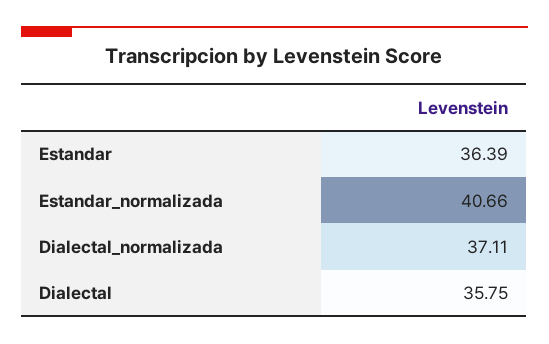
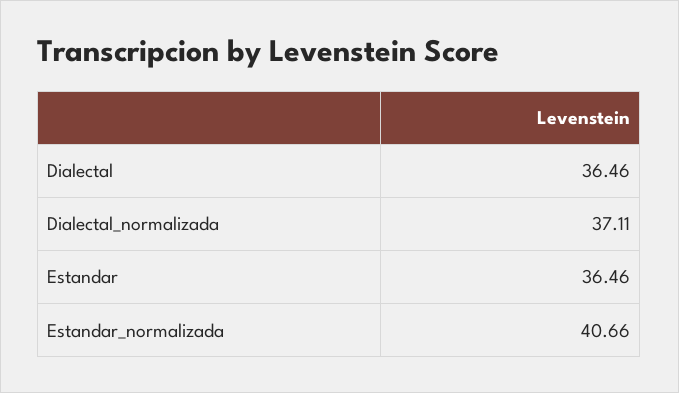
Estandar: 36.39 -> 36.46
Dialectal: 35.75 -> 36.46

